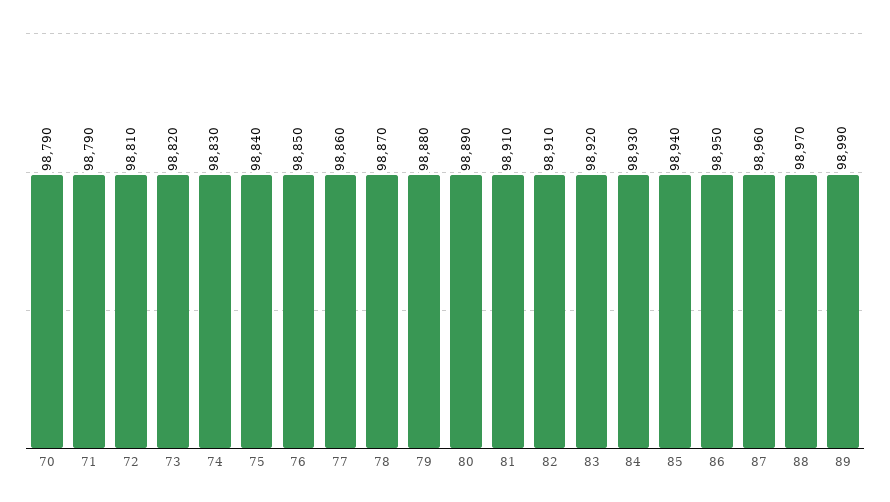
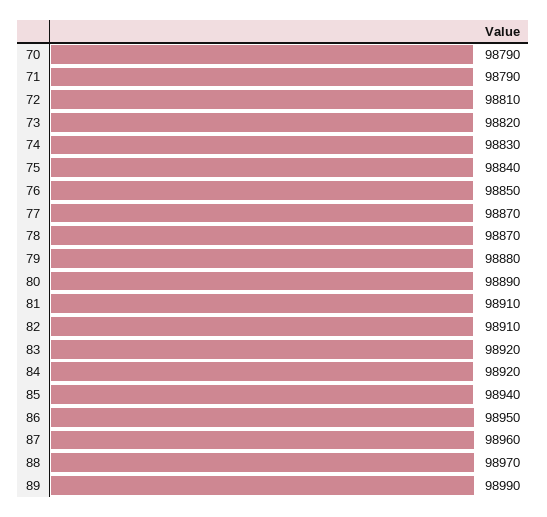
77: 98860 -> 98870
84: 98930 -> 98920

